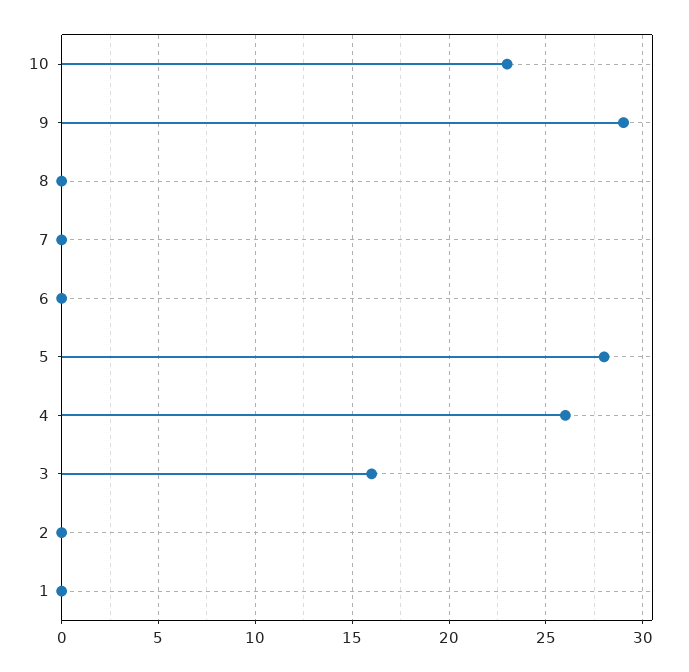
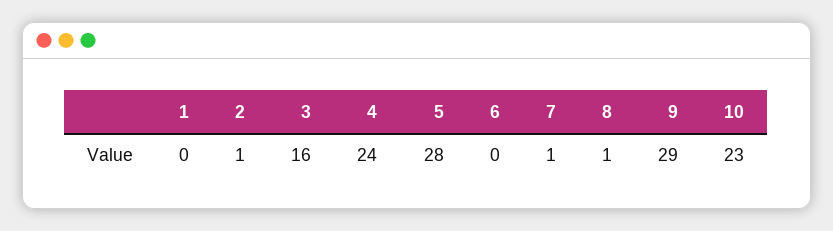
8: 0 -> 1
7: 0 -> 1
4: 26 -> 24
2: 0 -> 1

